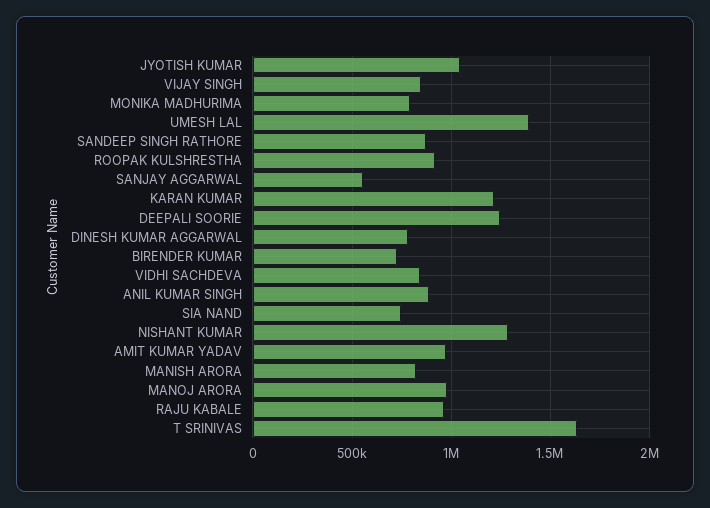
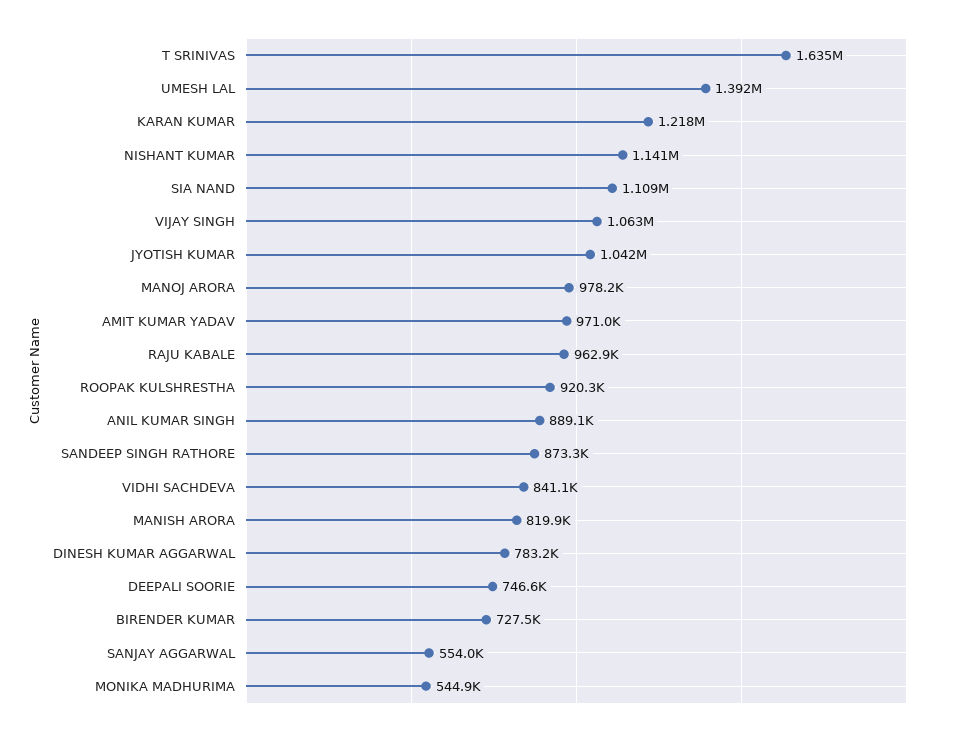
VIJAY SINGH: 850000 -> 1063000
MONIKA MADHURIMA: 800000 -> 544900
DEEPALI SOORIE: 1250000 -> 746600
SIA NAND: 750000 -> 1109000
NISHANT KUMAR: 1300000 -> 1141000

